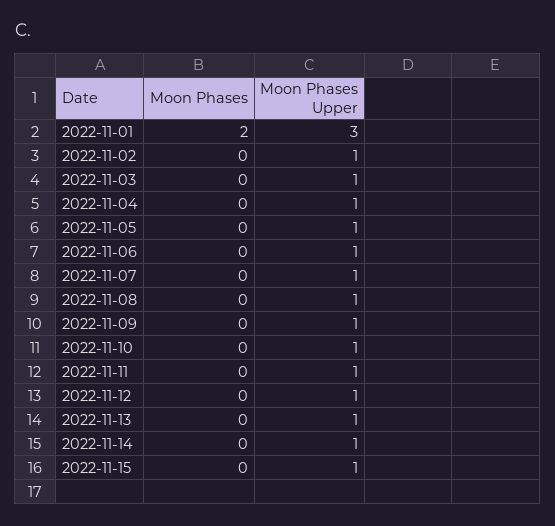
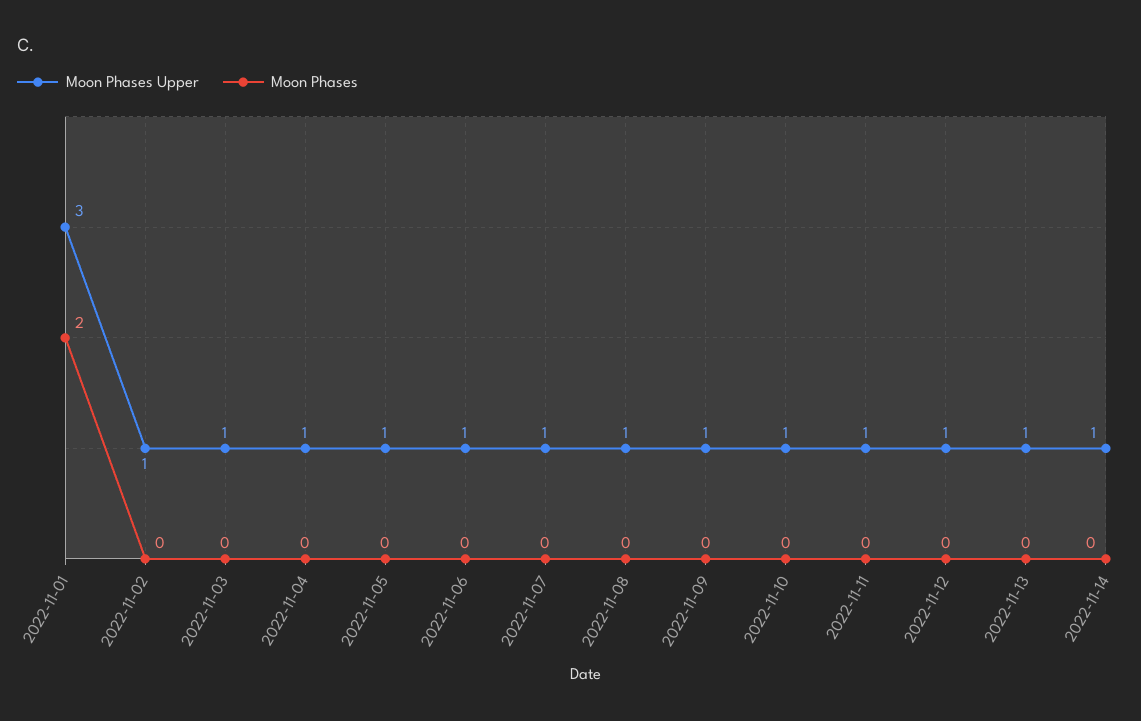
Moon Phases, 2022-11-15: 0 -> none
Moon Phases Upper, 2022-11-15: 1 -> none

